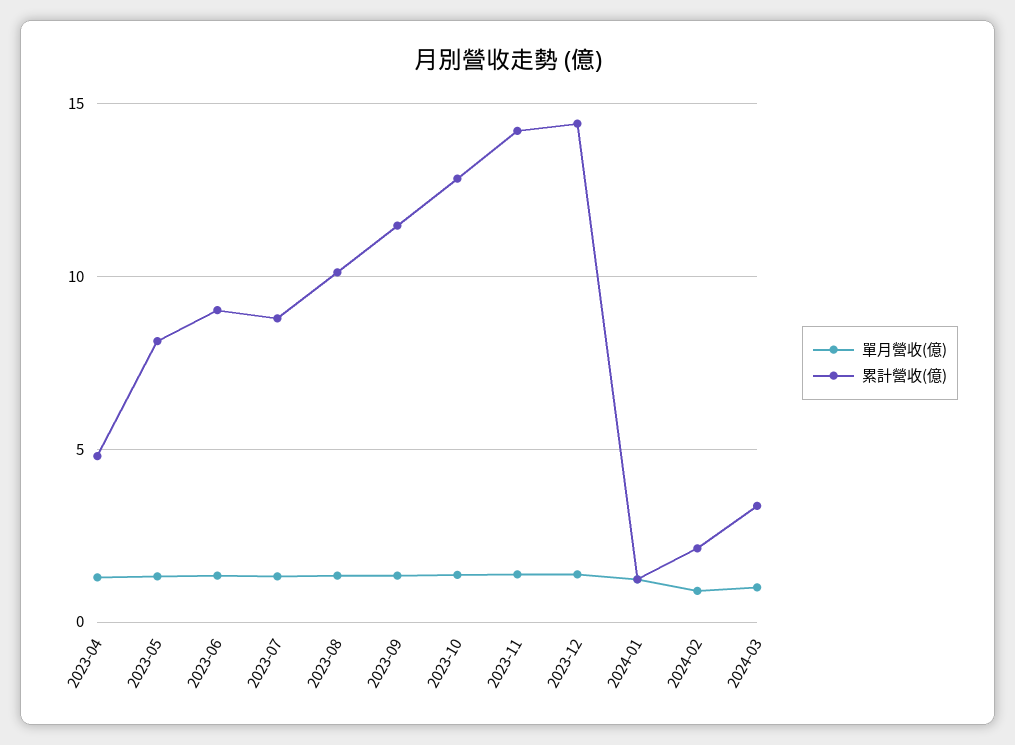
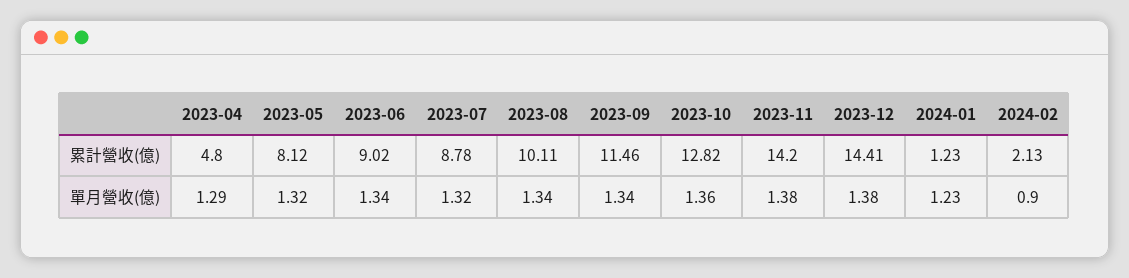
單月營收(億), 2024-03: 1 -> none
累計營收(億), 2024-03: 3.5 -> none

